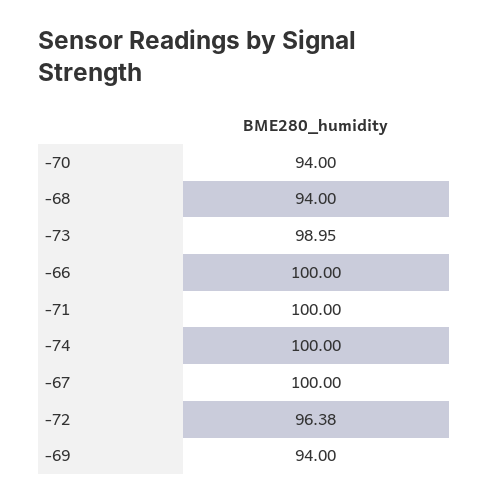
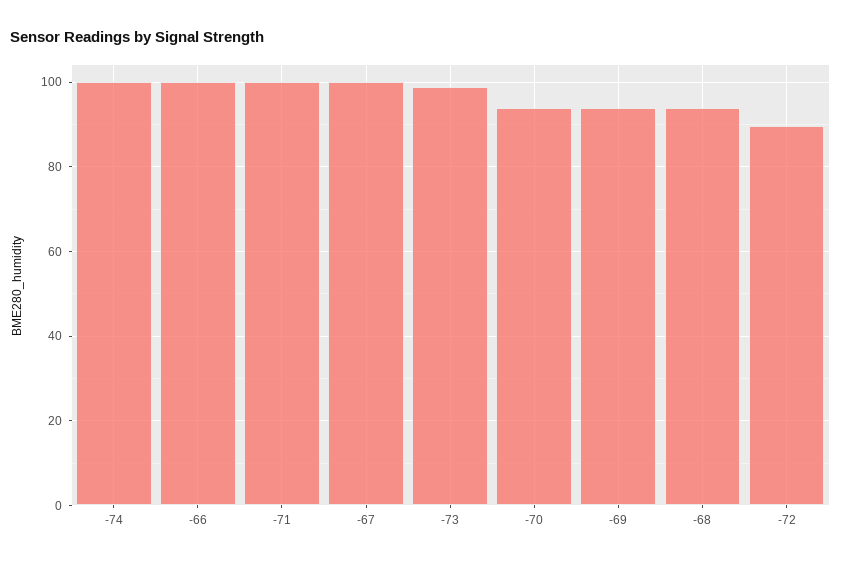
-72: 96.38 -> 90

